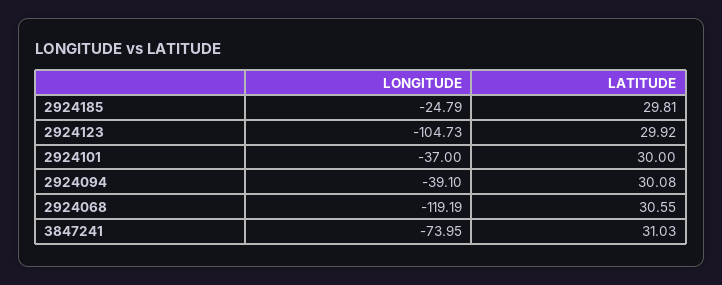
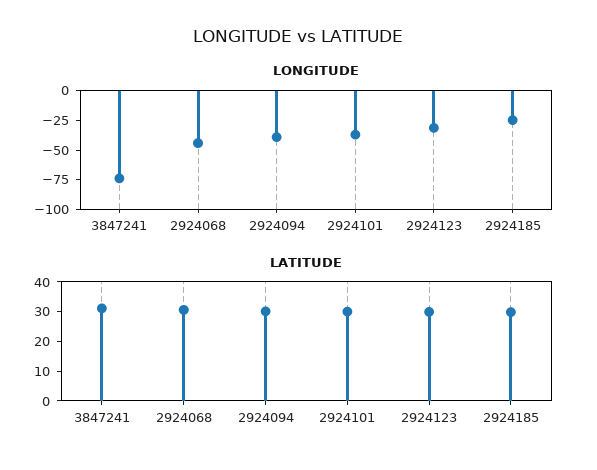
LONGITUDE, 2924123: -104.73 -> -25
LONGITUDE, 2924068: -119.19 -> -50

